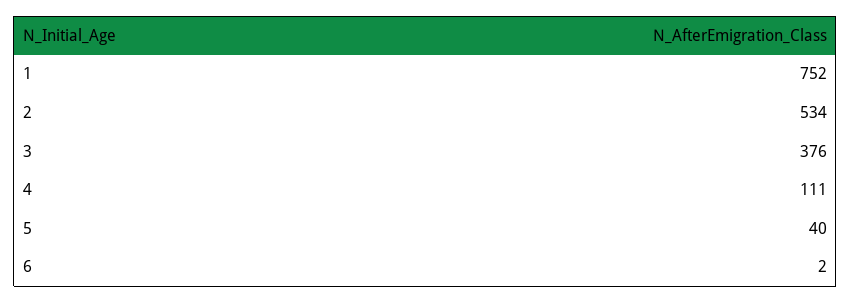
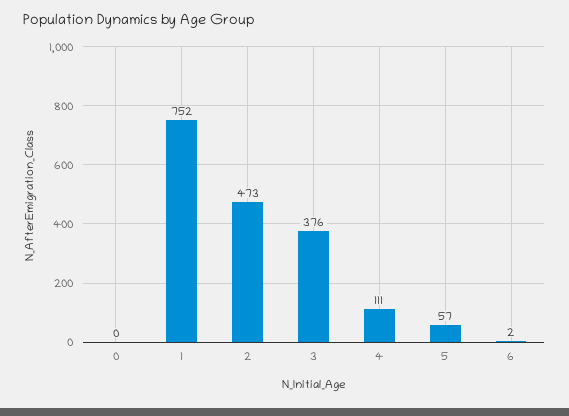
2: 534 -> 473
5: 40 -> 57
0: none -> 0

